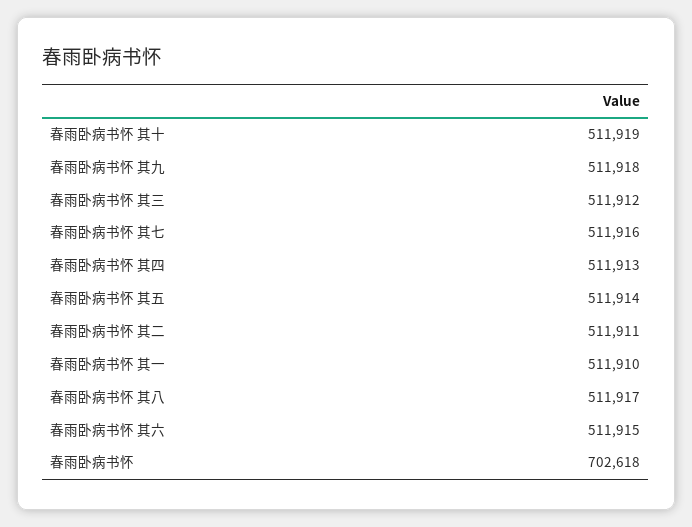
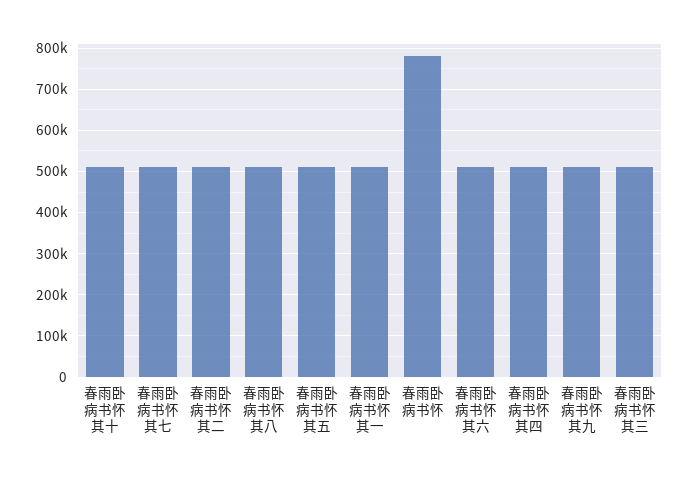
春雨卧病书怀: 702618 -> 780000

